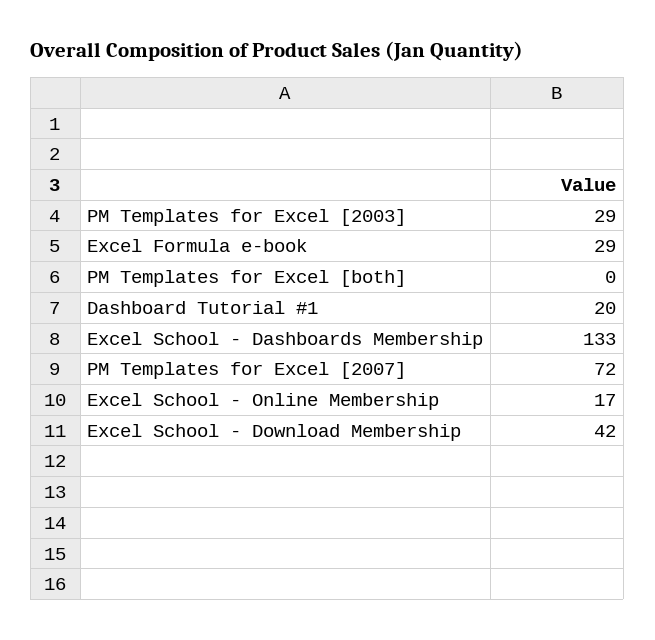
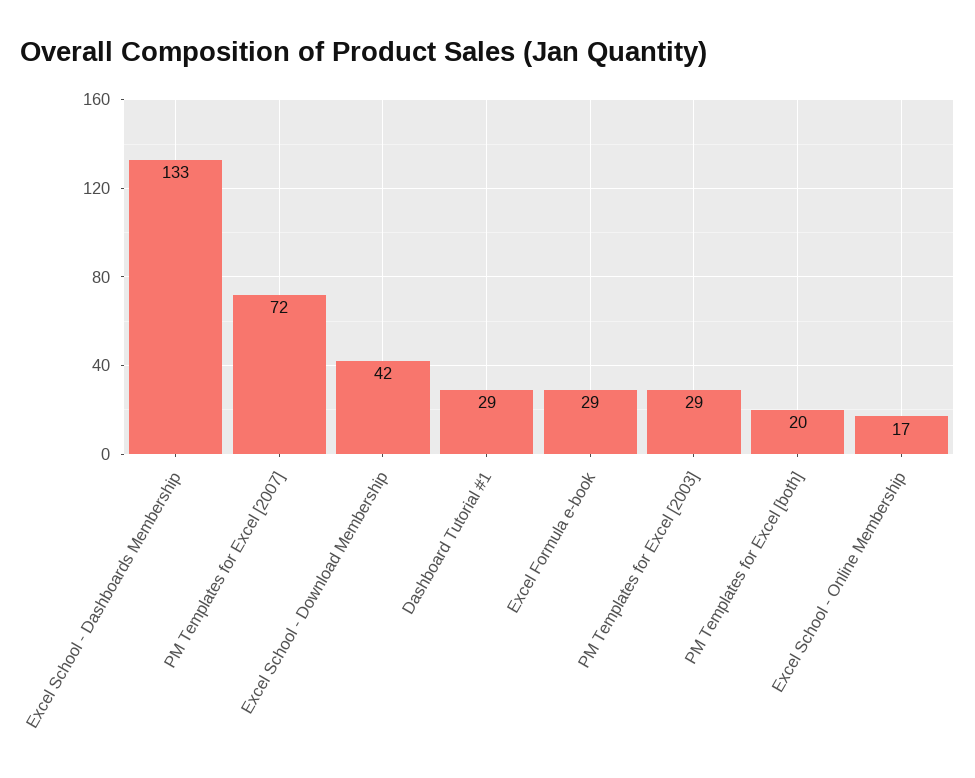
PM Templates for Excel [both]: 0 -> 20
Dashboard Tutorial #1: 20 -> 29

